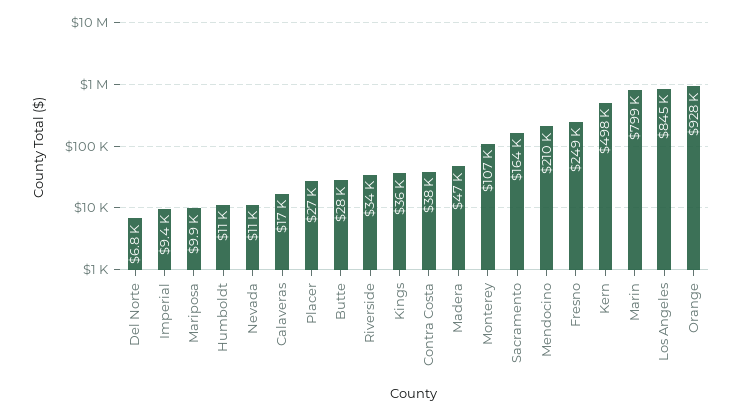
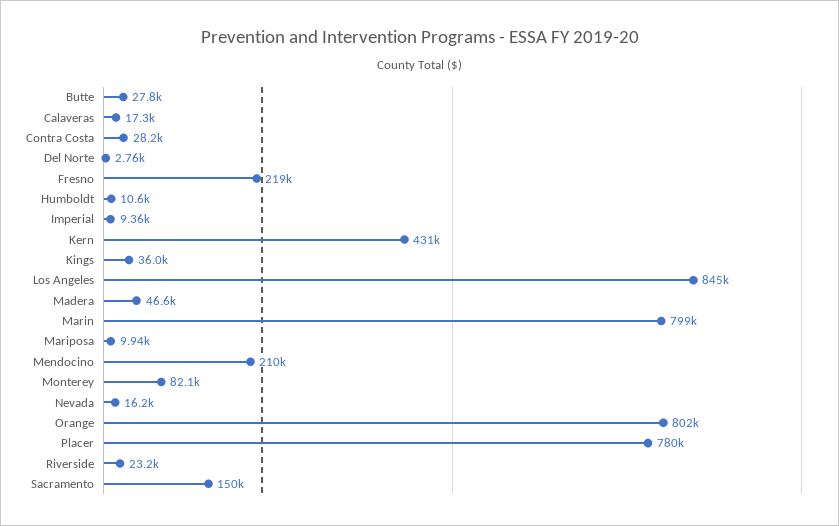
Del Norte: 6800 -> 2760
Nevada: 11000 -> 16200
Placer: 27000 -> 780000
Riverside: 34000 -> 23200
Contra Costa: 38000 -> 28200
Monterey: 107000 -> 82100
Sacramento: 164000 -> 150000
Fresno: 249000 -> 219000
Kern: 498000 -> 431000
Orange: 928000 -> 802000

